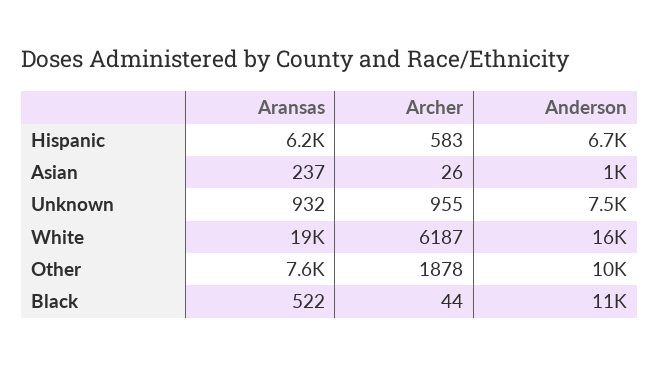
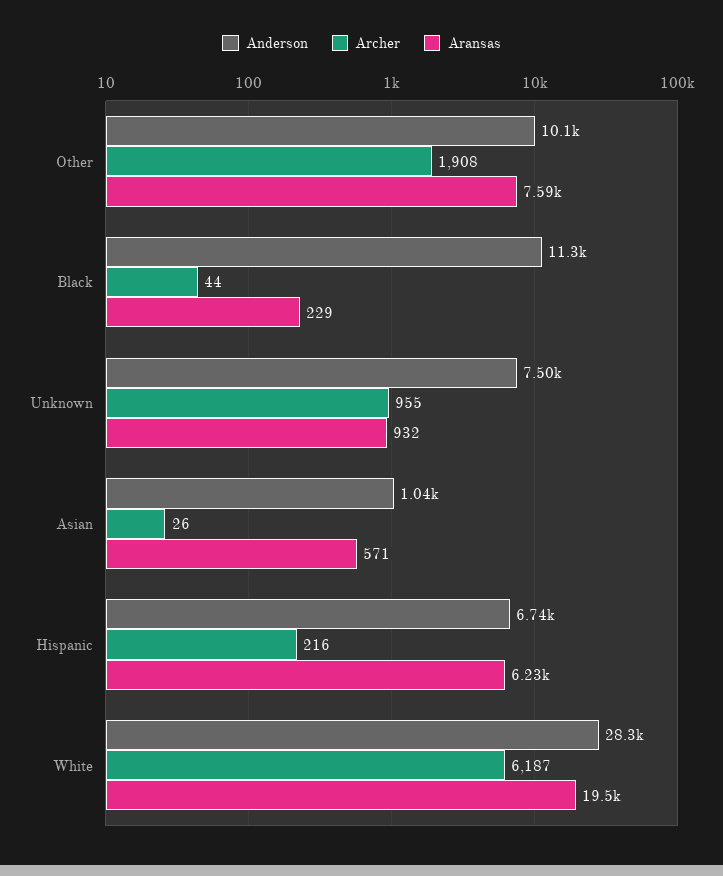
Archer, Hispanic: 583 -> 216
Aransas, Asian: 237 -> 571
Anderson, White: 16000 -> 28300
Archer, Other: 1878 -> 1908
Aransas, Black: 522 -> 229

